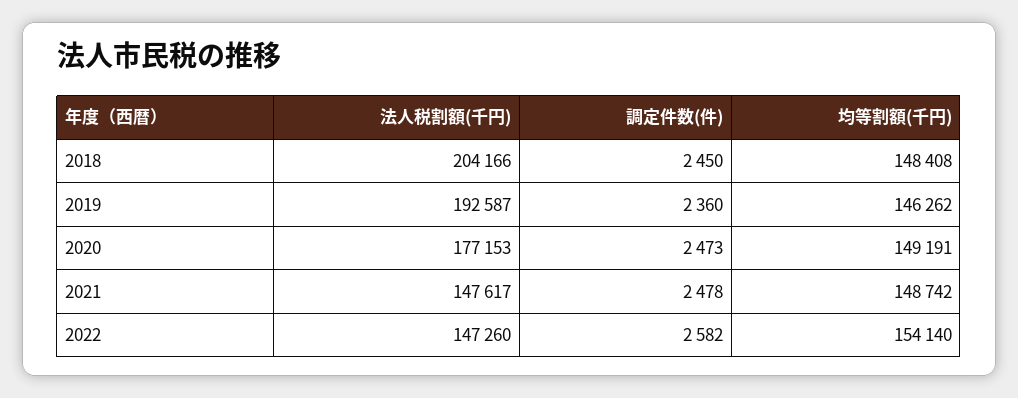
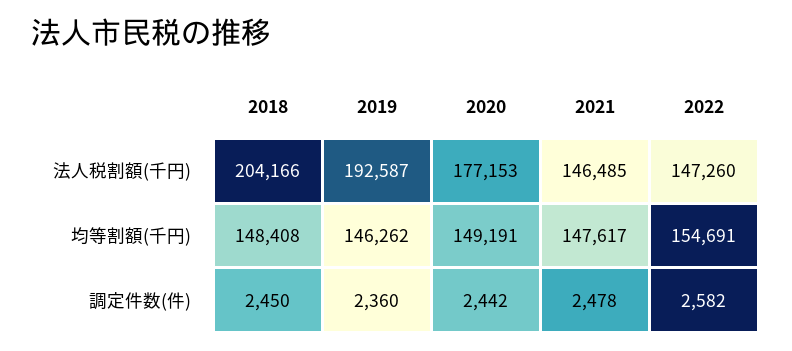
調定件数(件), 2020: 2473 -> 2442
法人税割額(千円), 2021: 147617 -> 146485
均等割額(千円), 2021: 148742 -> 147617
均等割額(千円), 2022: 154140 -> 154691

